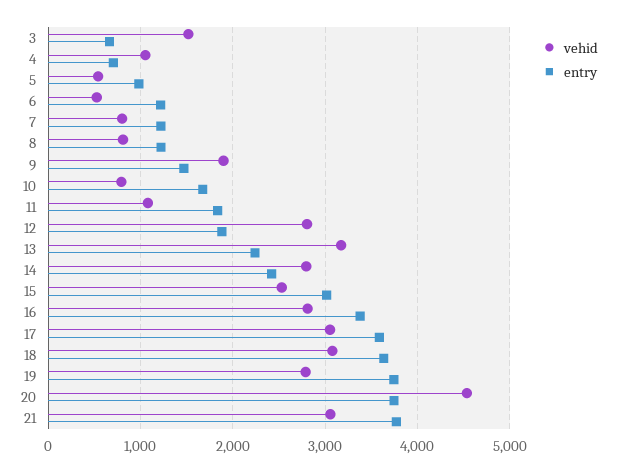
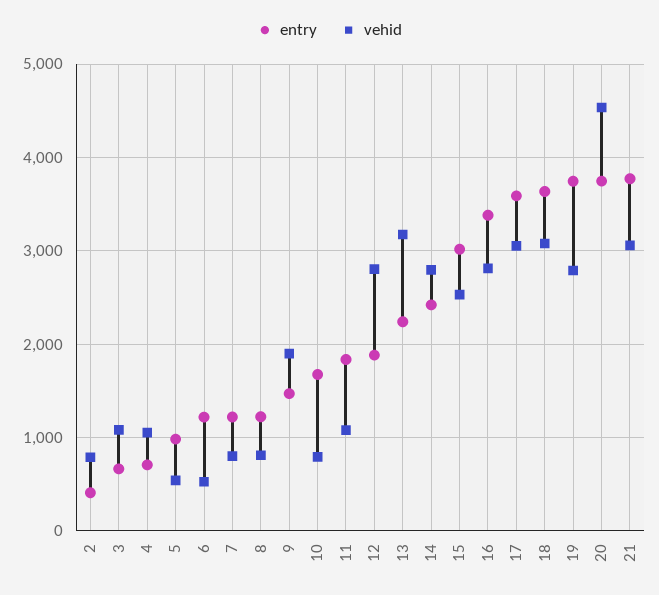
vehid, 3: 1500 -> 1100
entry, 2: none -> 400
vehid, 2: none -> 800

